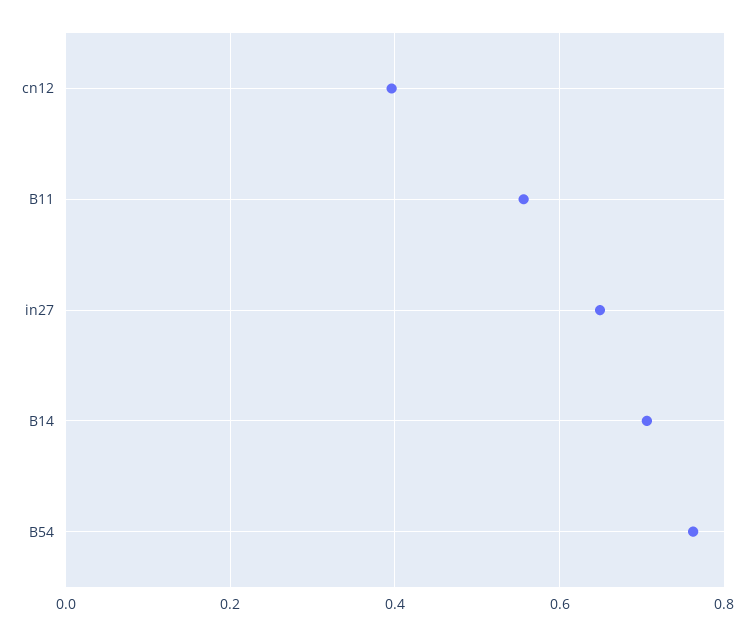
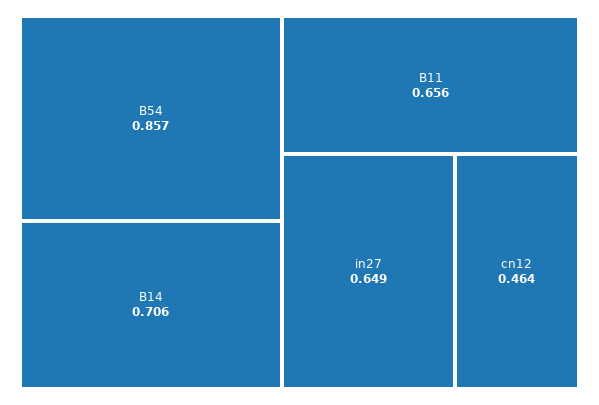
cn12: 0.4 -> 0.464
B11: 0.56 -> 0.656
B54: 0.76 -> 0.857

